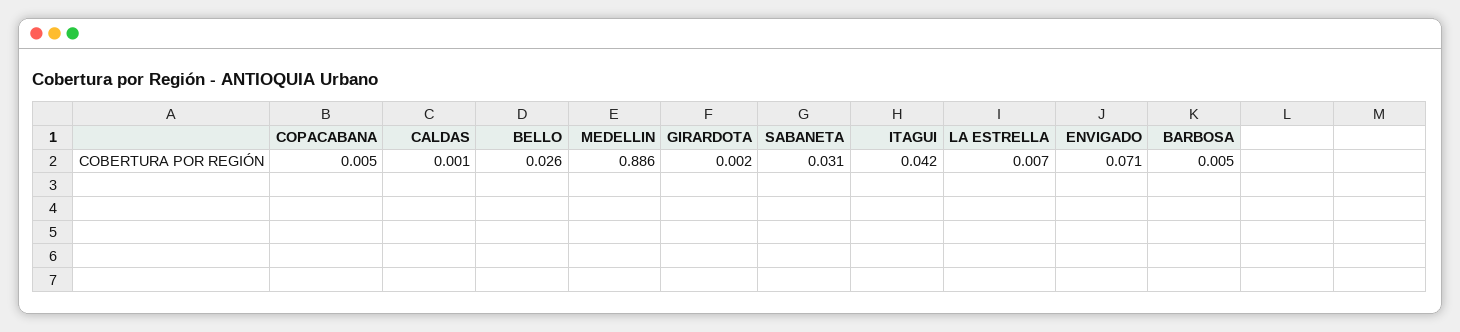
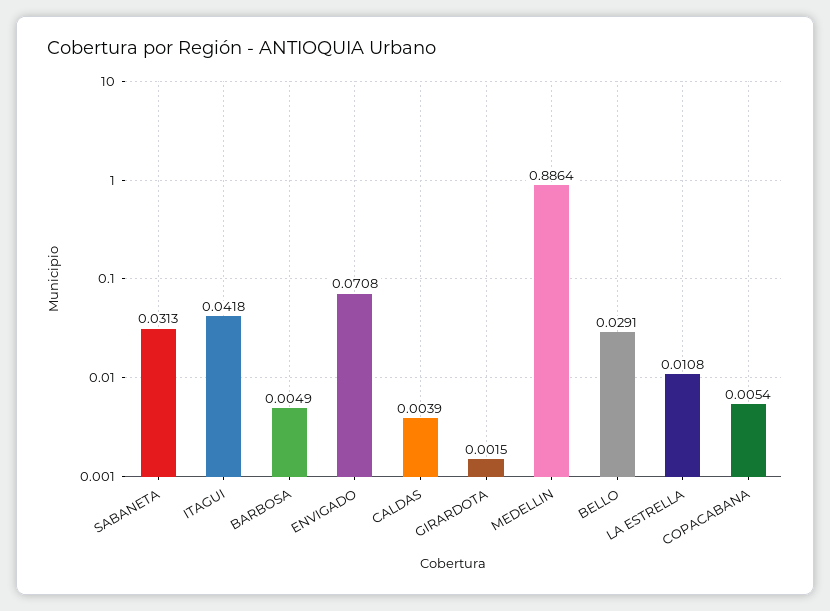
CALDAS: 0.001 -> 0.0039
BELLO: 0.026 -> 0.0291
LA ESTRELLA: 0.007 -> 0.0108

